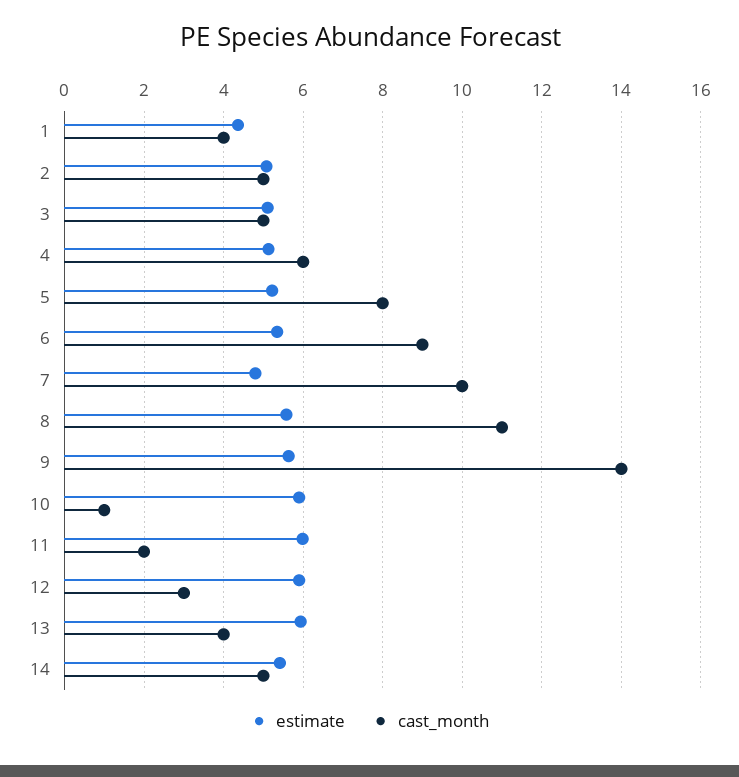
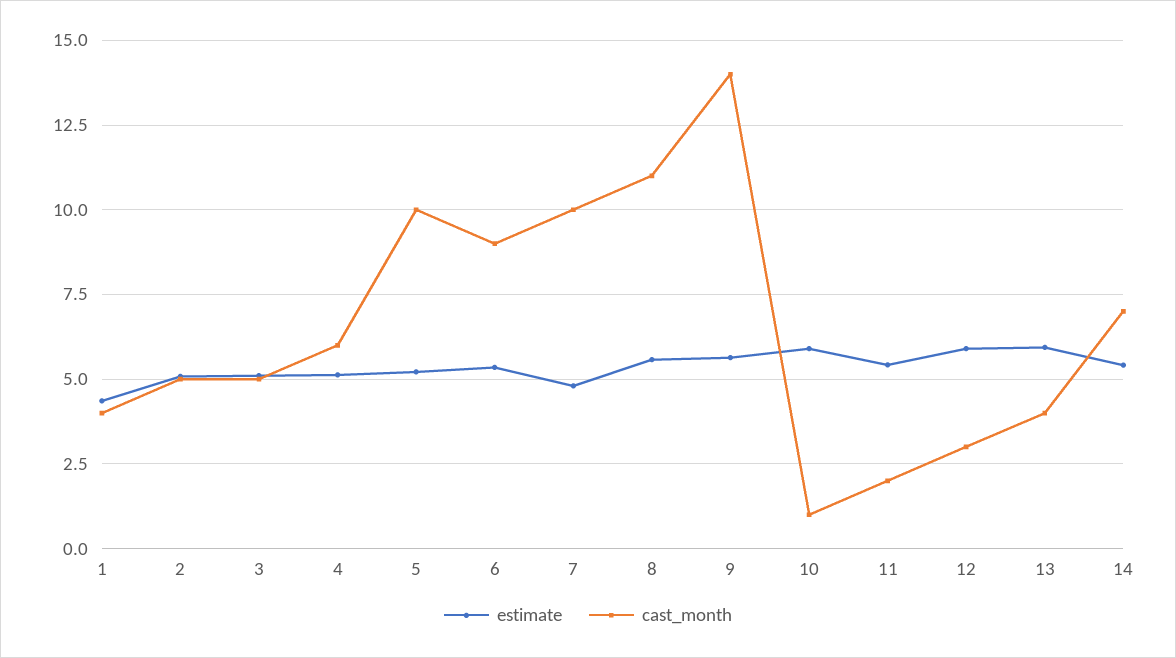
cast_month, 5: 8 -> 10
estimate, 11: 6 -> 5.5
cast_month, 14: 5 -> 7

